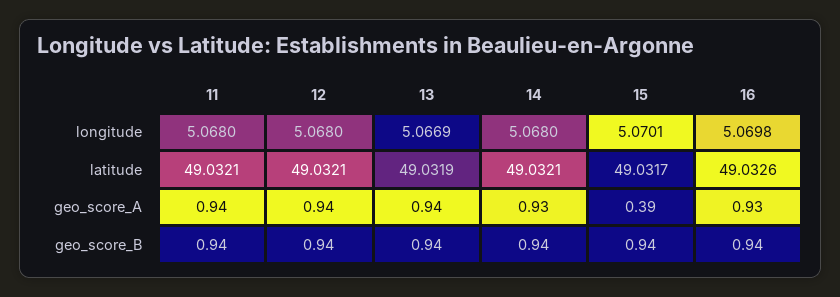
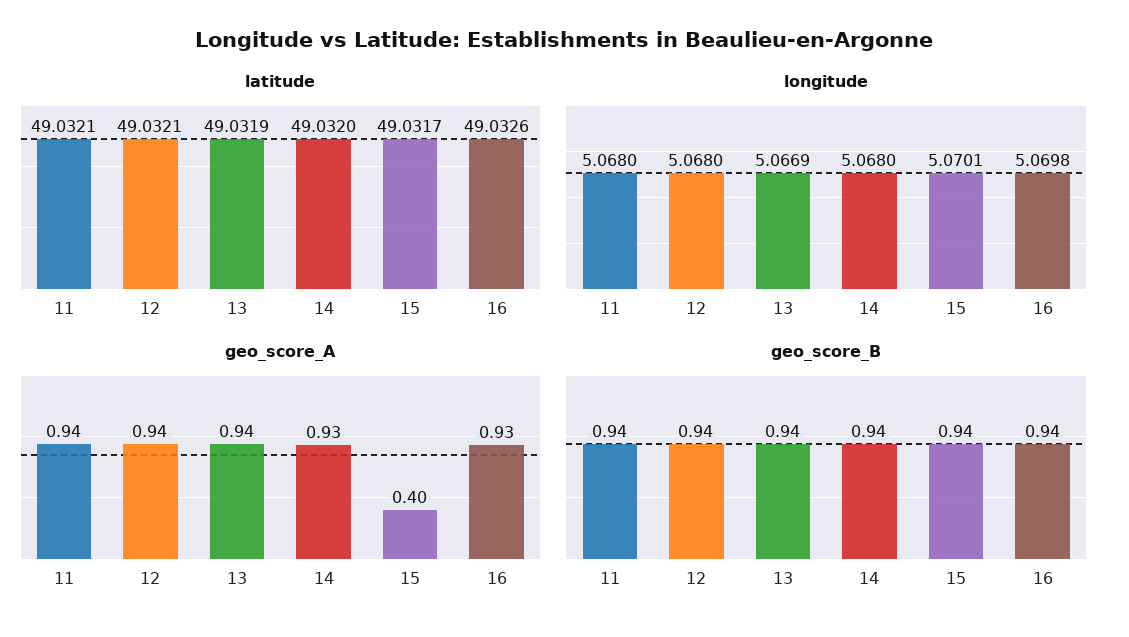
latitude, 14: 49.0321 -> 49.032
geo_score_A, 15: 0.39 -> 0.4

